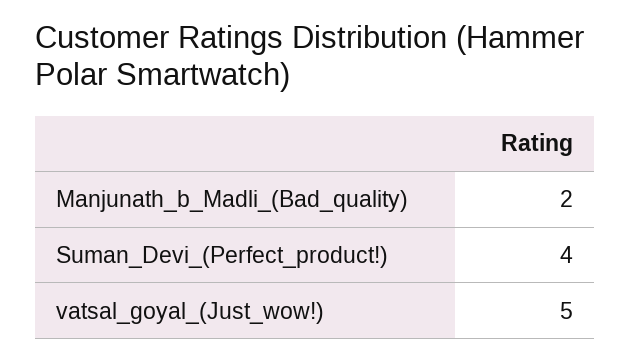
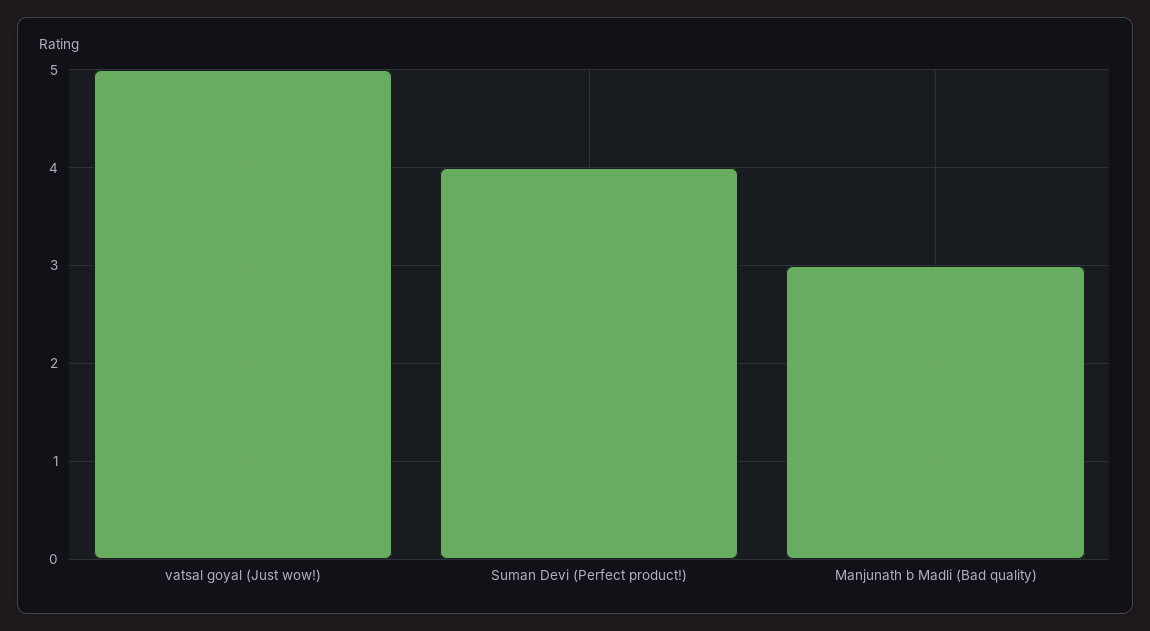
Manjunath_b_Madli_(Bad_quality): 2 -> 3

